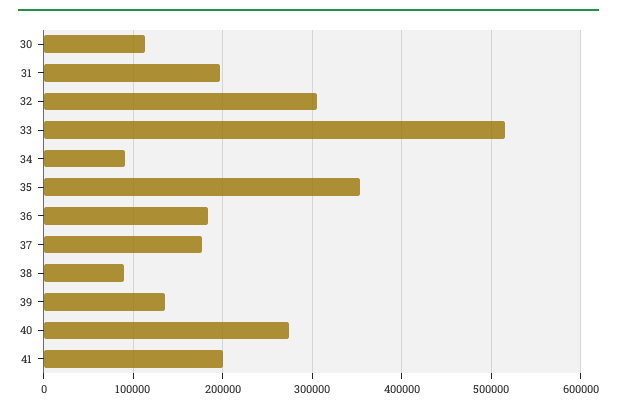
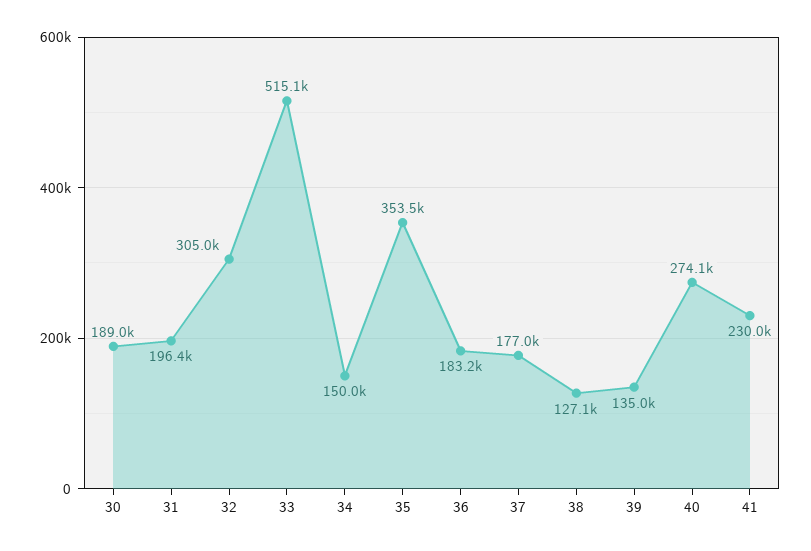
30: 110000 -> 189000
34: 90000 -> 150000
38: 90000 -> 127100
41: 200000 -> 230000

